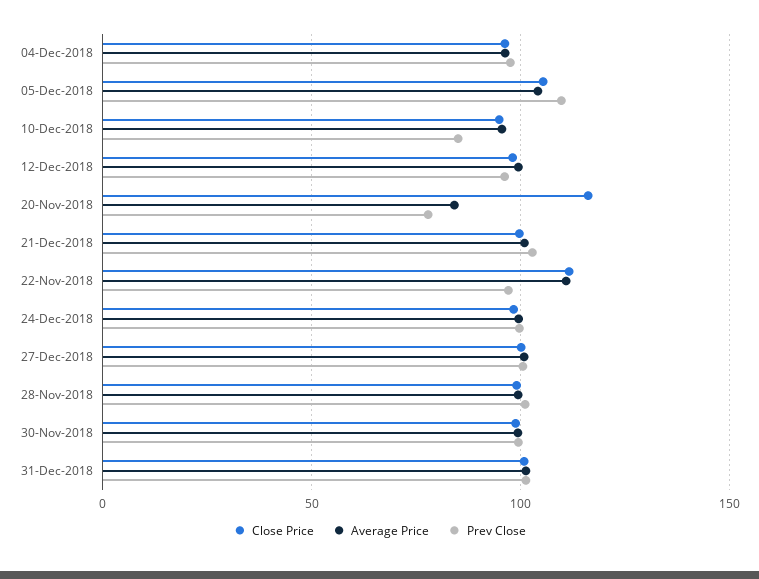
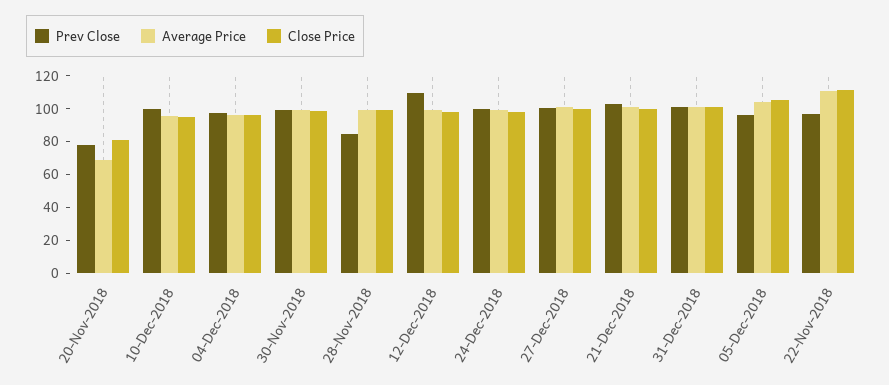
Prev Close, 05-Dec-2018: 110 -> 95
Prev Close, 10-Dec-2018: 85 -> 100
Prev Close, 12-Dec-2018: 95 -> 110
Close Price, 20-Nov-2018: 115 -> 80
Average Price, 20-Nov-2018: 85 -> 70
Prev Close, 28-Nov-2018: 100 -> 85

